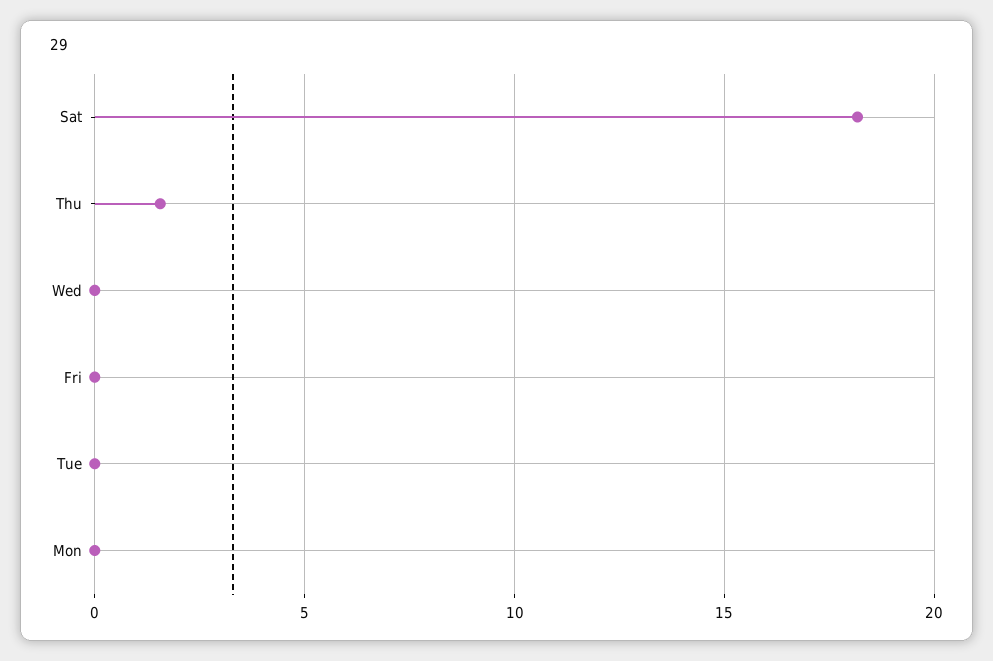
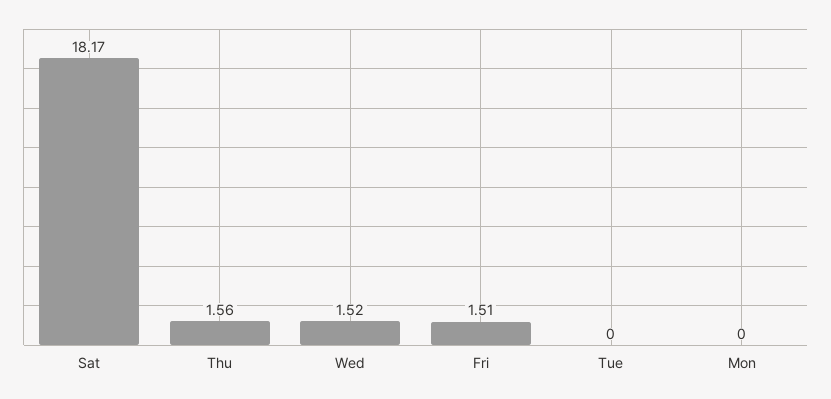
Wed: 0 -> 1.52
Fri: 0 -> 1.51

